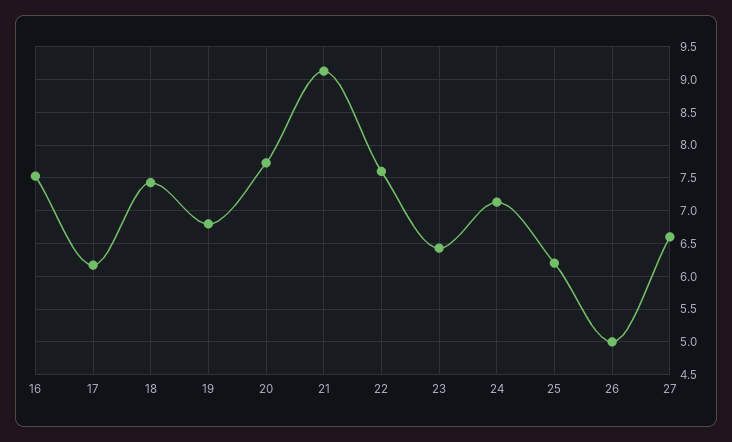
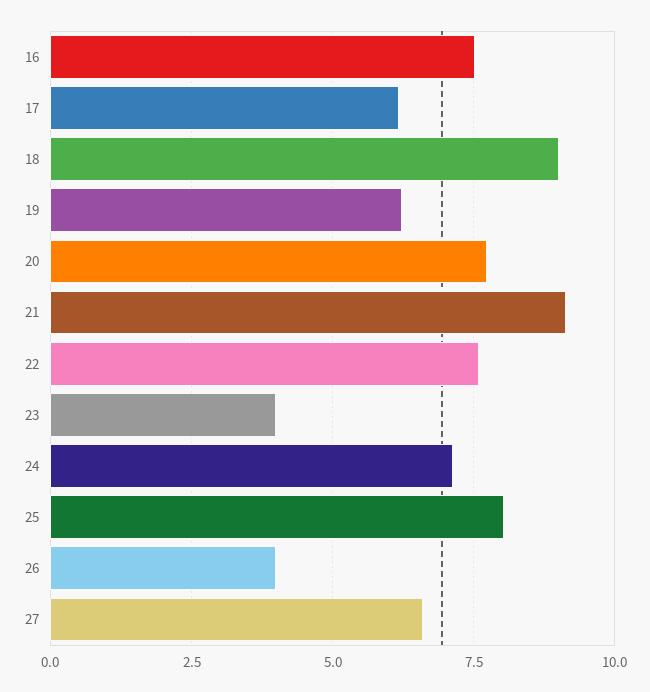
18: 7.4 -> 9
19: 6.8 -> 6.25
23: 6.4 -> 4
25: 6.2 -> 8
26: 5 -> 4

